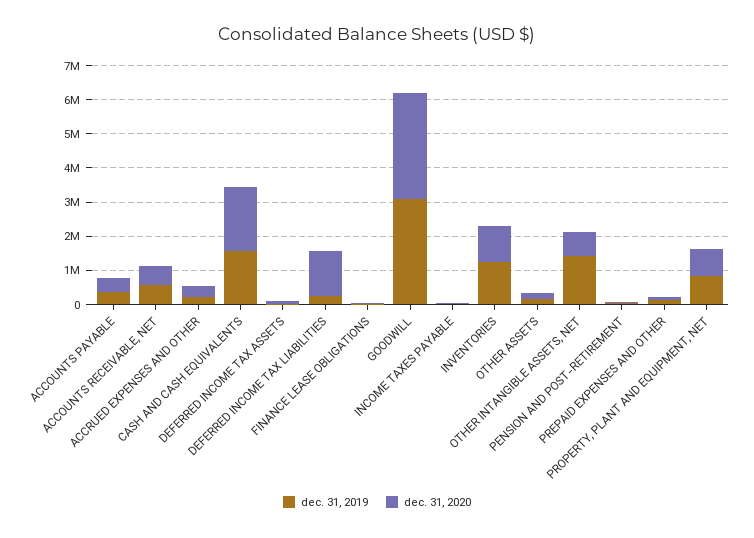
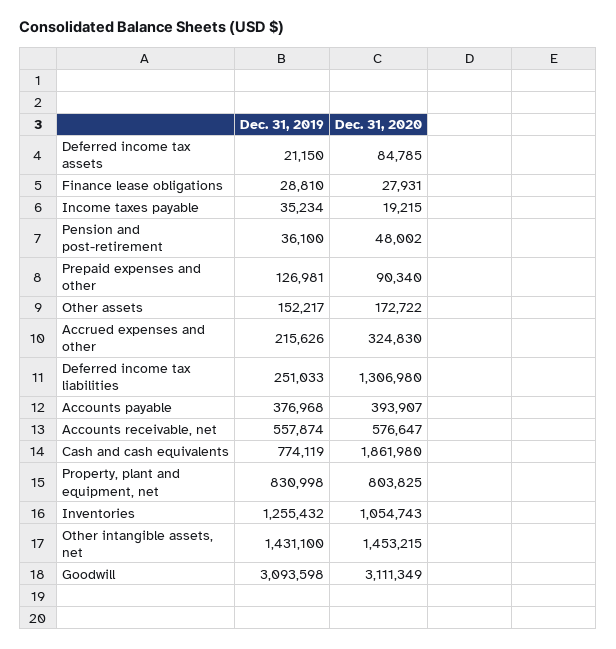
dec. 31, 2019, CASH AND CASH EQUIVALENTS: 1500000 -> 774119
dec. 31, 2020, OTHER INTANGIBLE ASSETS, NET: 750000 -> 1453215

